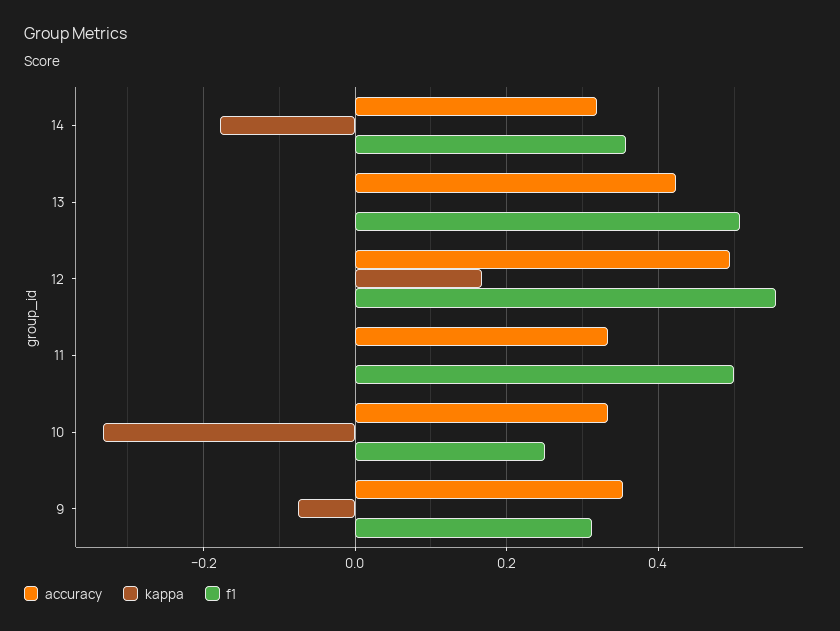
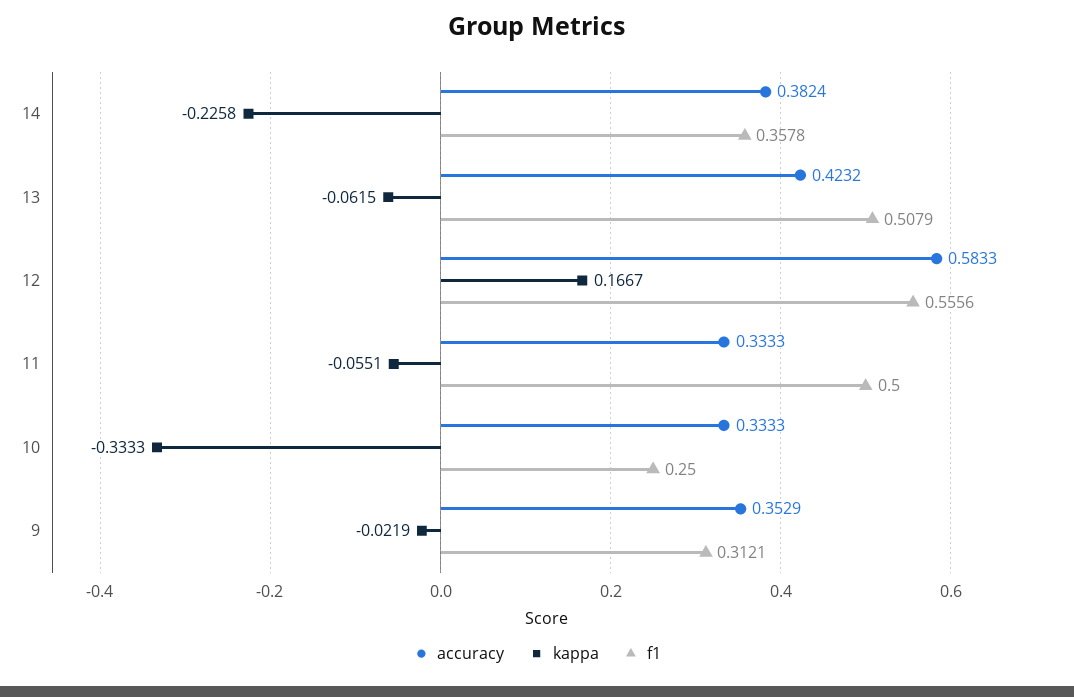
accuracy, 14: 0.32 -> 0.3824
kappa, 14: -0.18 -> -0.2258
kappa, 13: 0 -> -0.0615
accuracy, 12: 0.5 -> 0.5833
kappa, 11: 0 -> -0.0551
kappa, 9: -0.08 -> -0.0219

